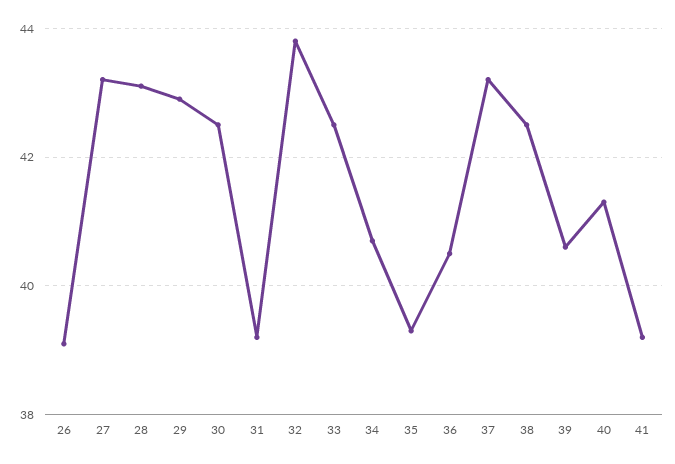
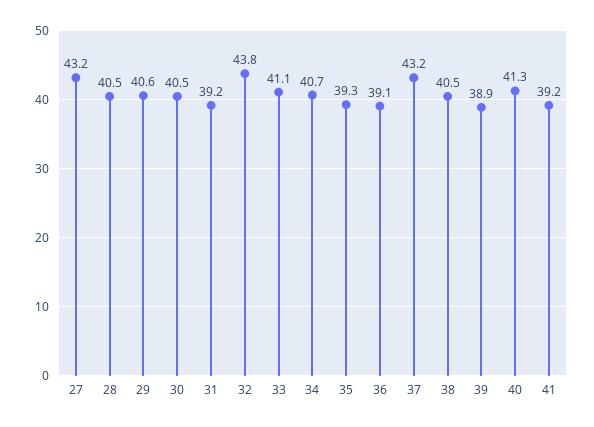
26: 39 -> none
28: 43 -> 40.5
29: 43 -> 40.6
30: 42.5 -> 40.5
33: 42.5 -> 41.1
36: 40.5 -> 39.1
38: 42.5 -> 40.5
39: 40.5 -> 38.9

